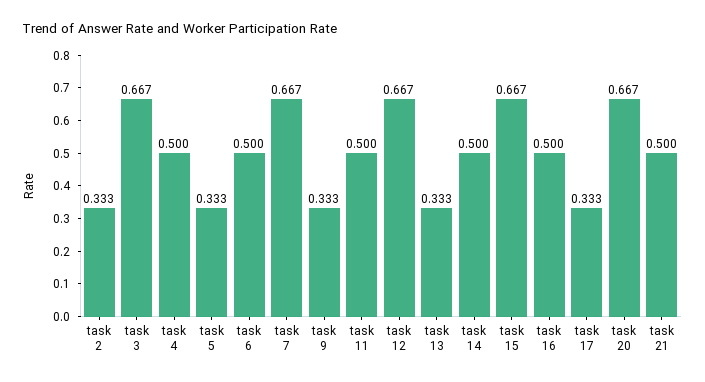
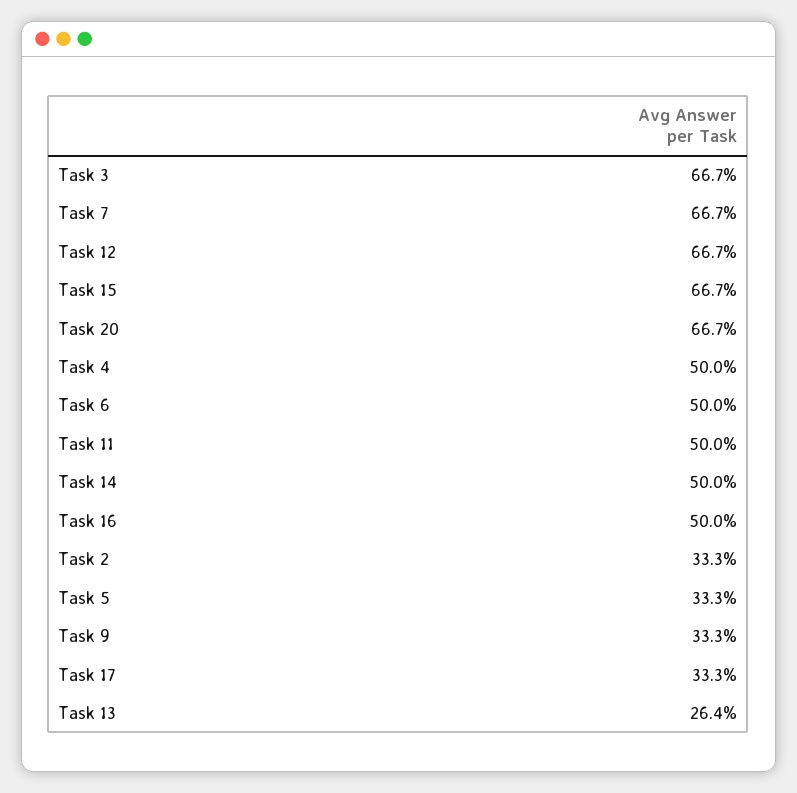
task 13: 0.333 -> 0.264
task 21: 0.5 -> none

